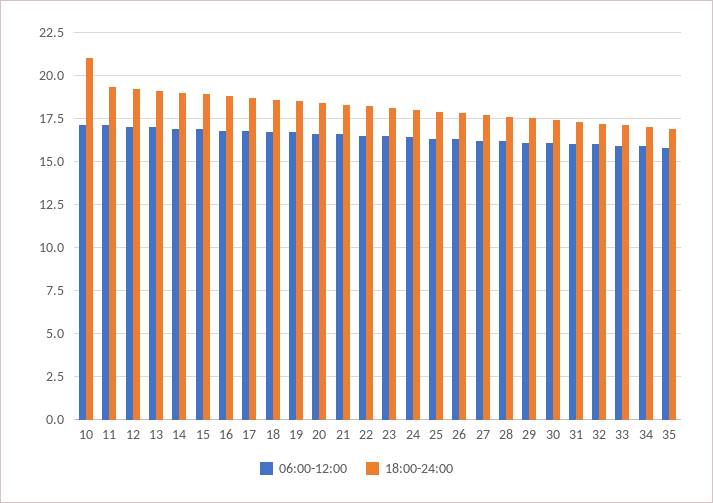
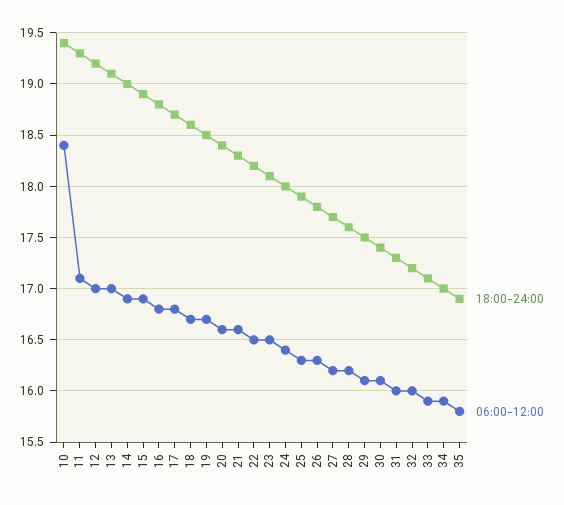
06:00-12:00, 10: 17 -> 18.4
18:00-24:00, 10: 21 -> 19.4

